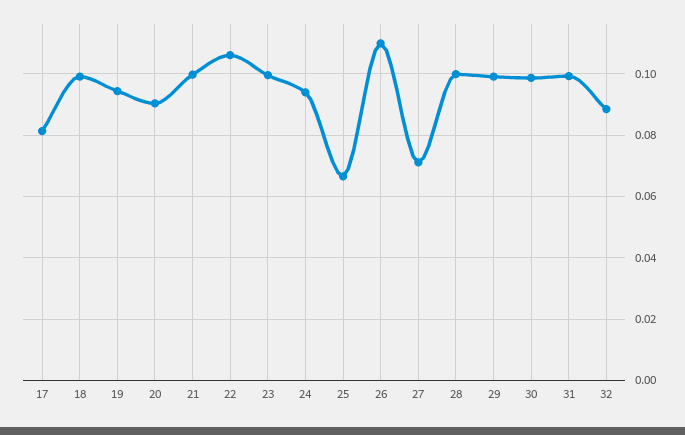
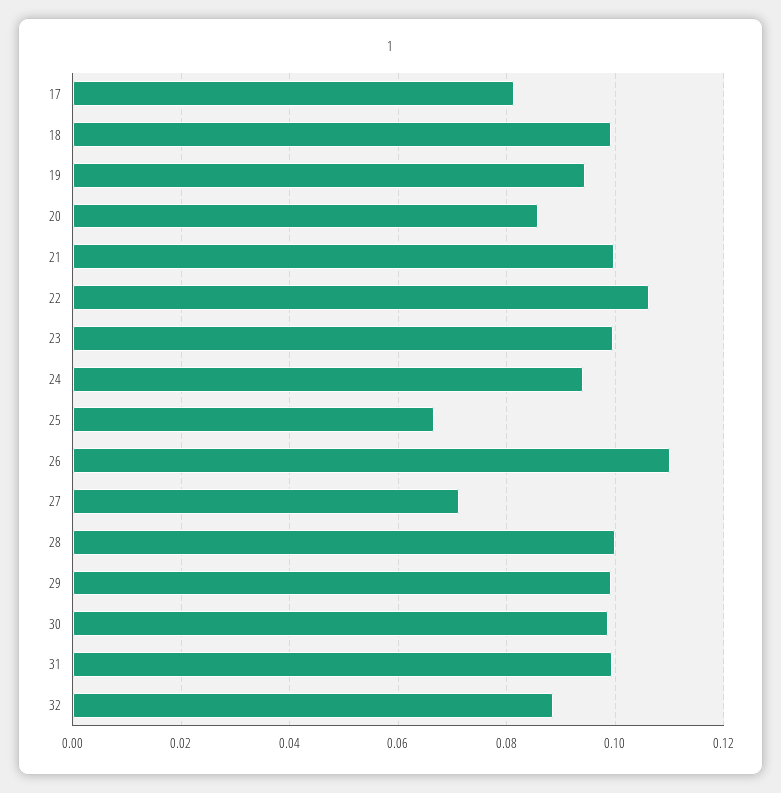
20: 0.09 -> 0.086

